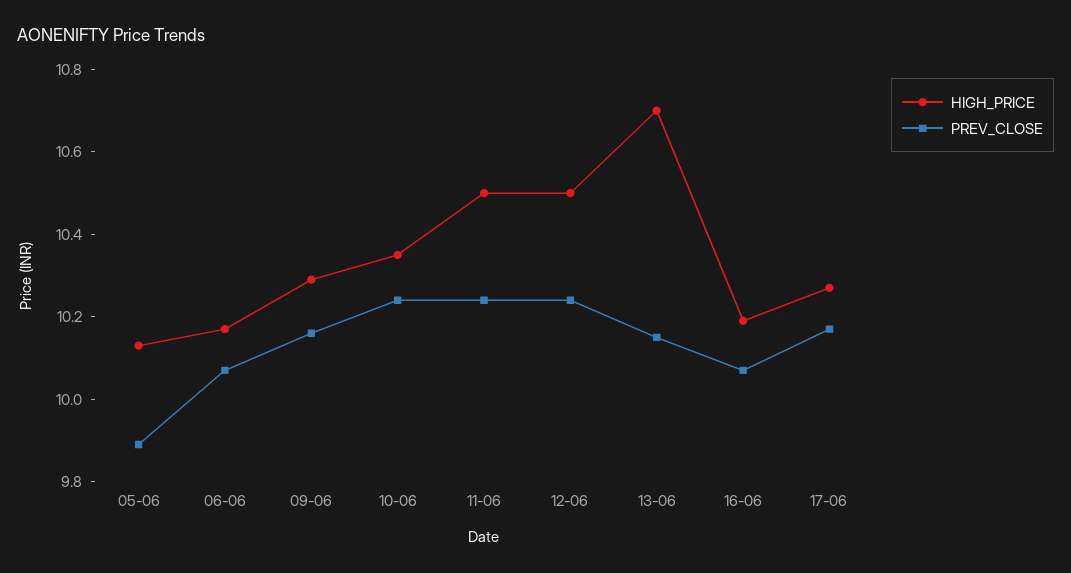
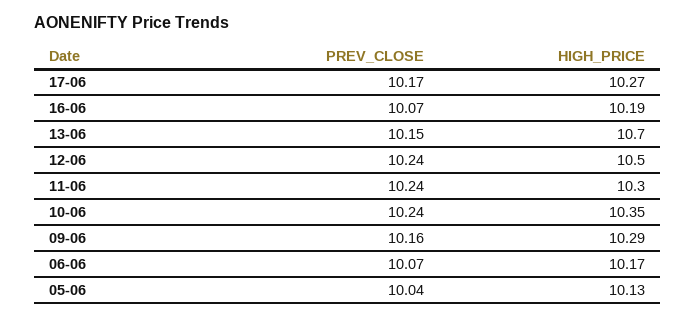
PREV_CLOSE, 05-06: 9.9 -> 10.04
HIGH_PRICE, 11-06: 10.5 -> 10.3

